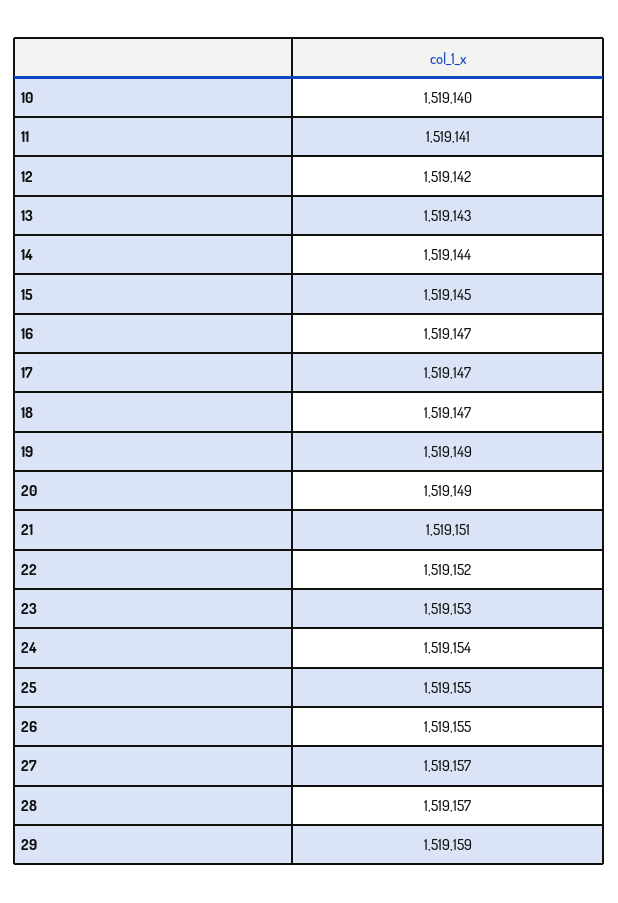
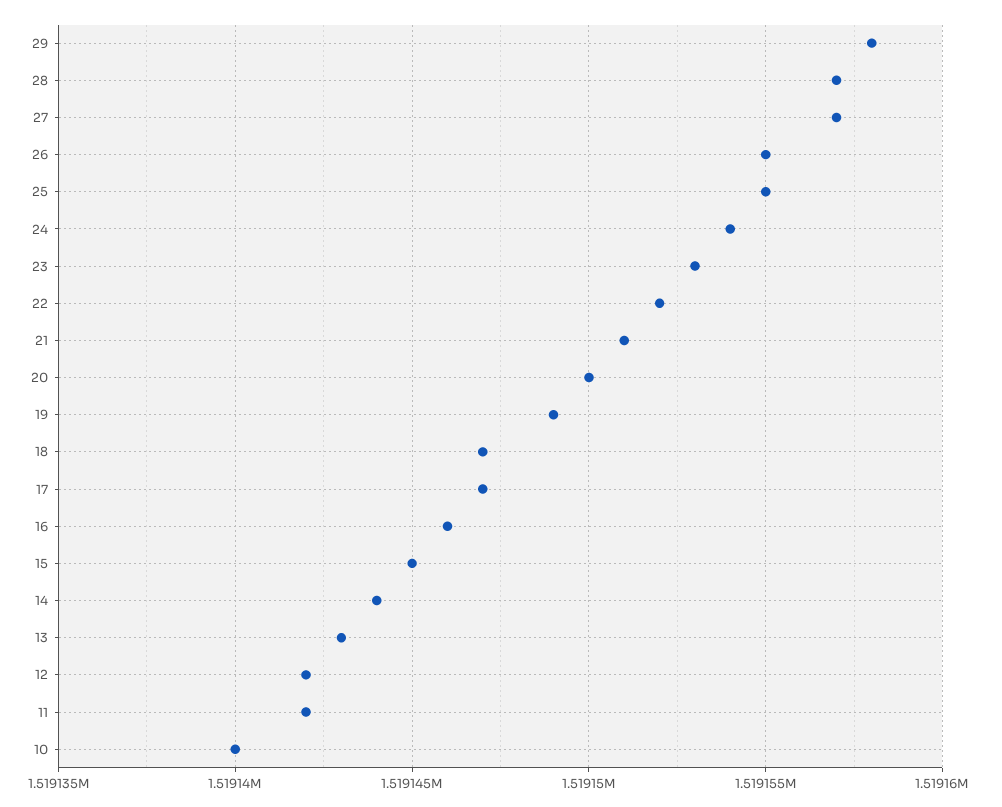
11: 1519141 -> 1519142
16: 1519147 -> 1519146
20: 1519149 -> 1519150
29: 1519159 -> 1519158

